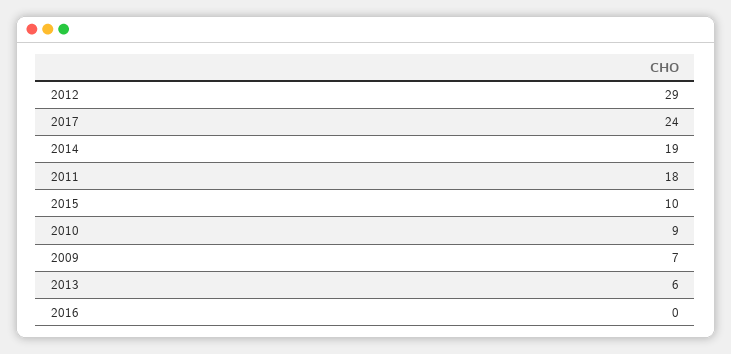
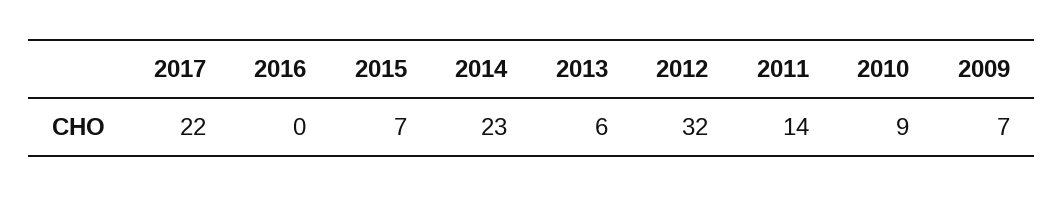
2012: 29 -> 32
2017: 24 -> 22
2014: 19 -> 23
2011: 18 -> 14
2015: 10 -> 7

